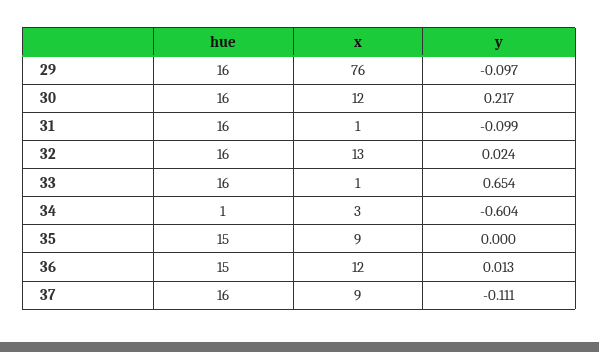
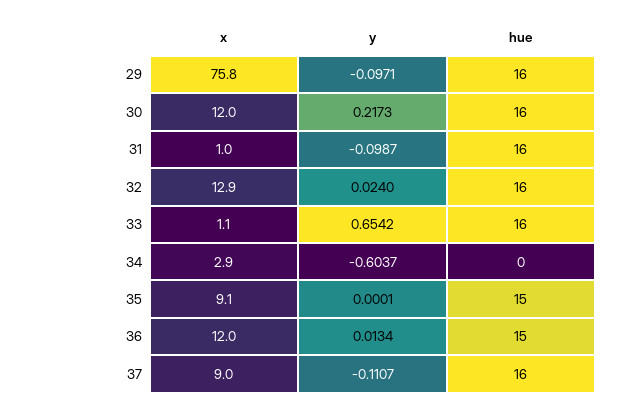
hue, 34: 1 -> 0

